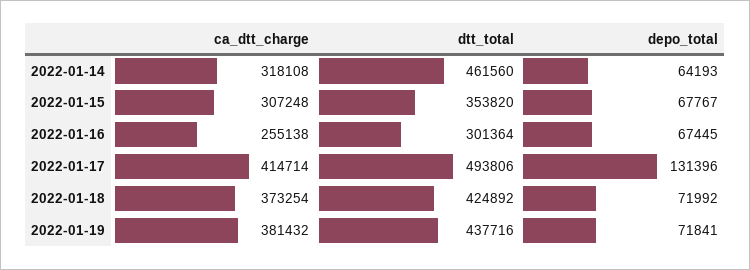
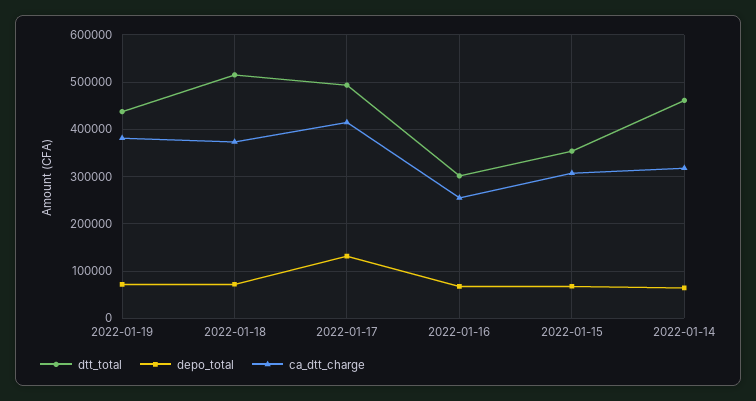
dtt_total, 2022-01-18: 424892 -> 520000

